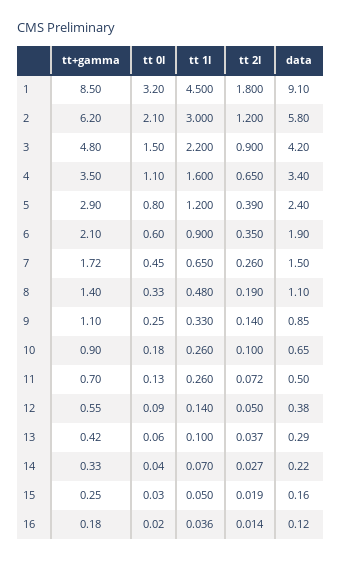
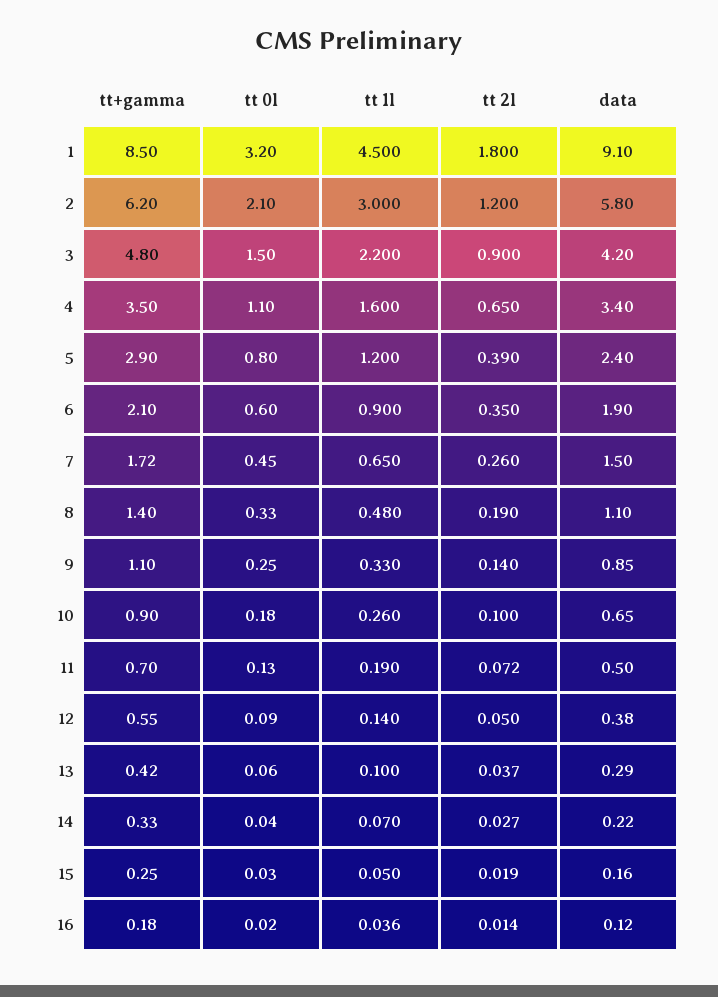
tt 1l, 11: 0.26 -> 0.19

